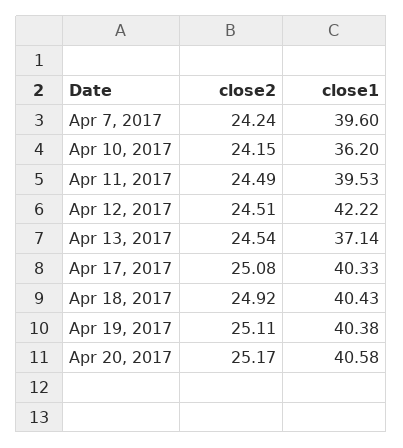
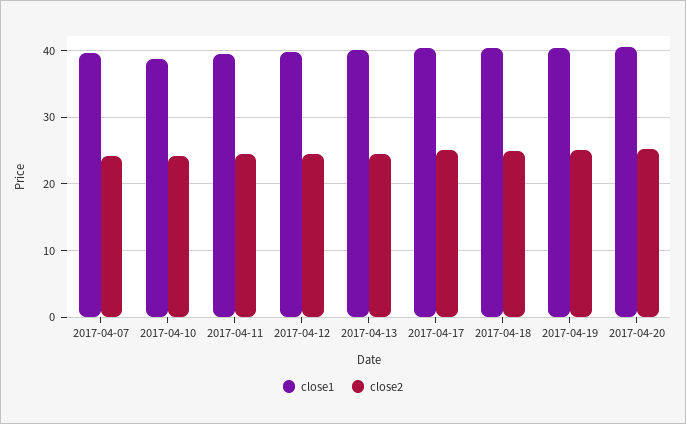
close1, Apr 10, 2017: 36.2 -> 39
close1, Apr 12, 2017: 42.22 -> 40
close1, Apr 13, 2017: 37.14 -> 40

